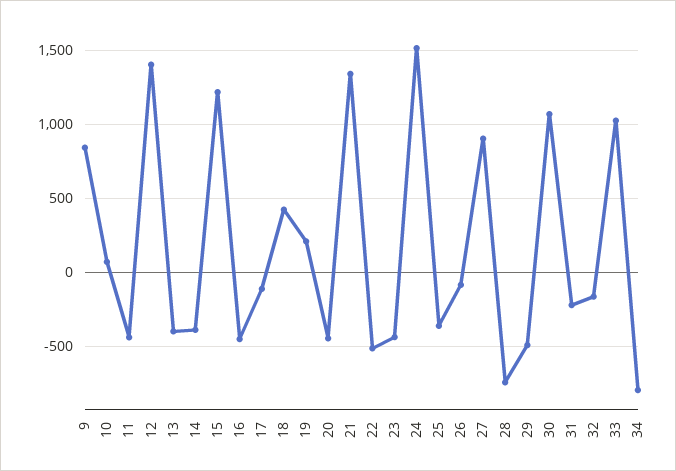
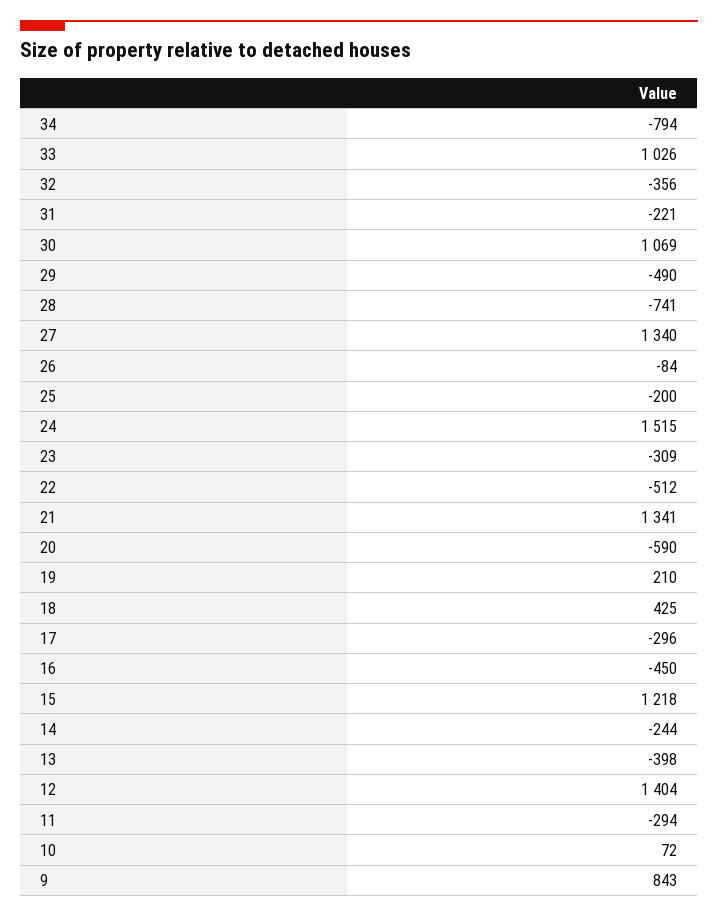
11: -450 -> -294
14: -400 -> -244
17: -100 -> -296
20: -450 -> -590
23: -450 -> -309
25: -350 -> -200
27: 900 -> 1340
32: -150 -> -356

